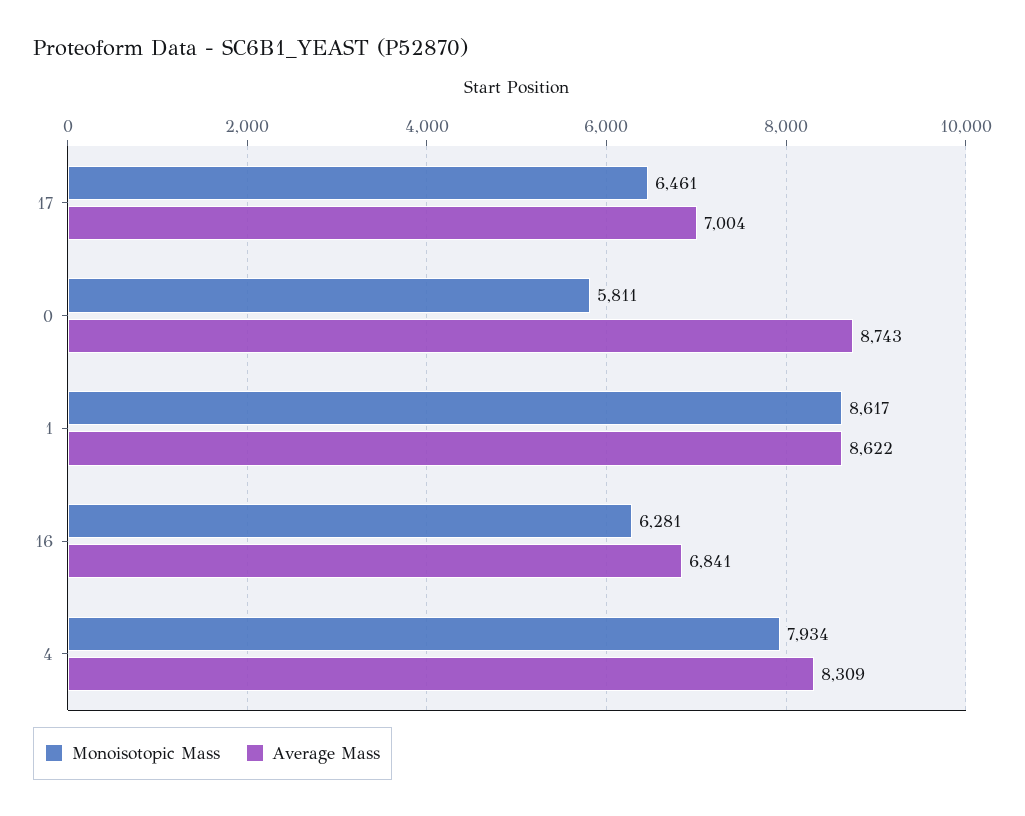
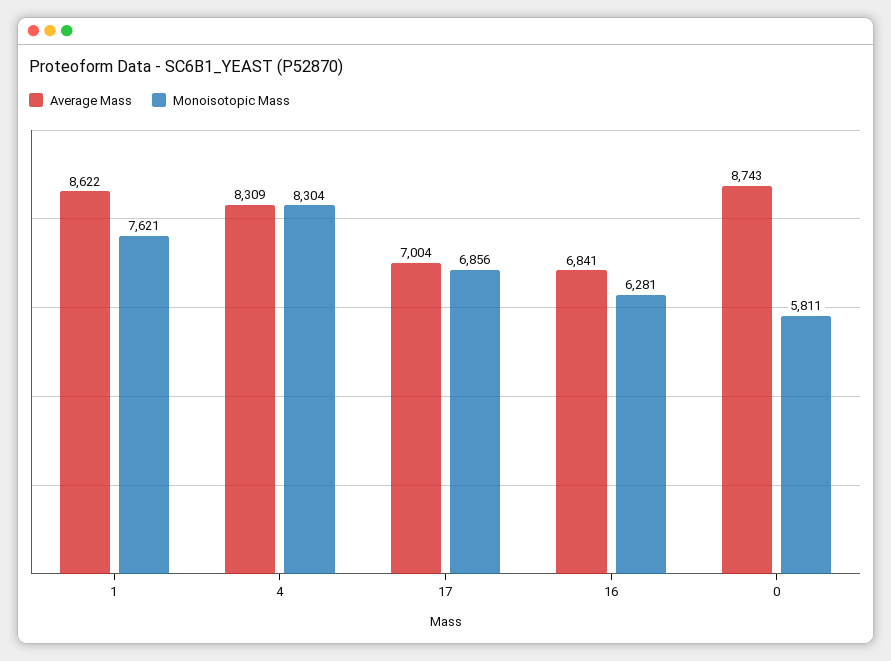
Monoisotopic Mass, 17: 6461 -> 6856
Monoisotopic Mass, 1: 8617 -> 7621
Monoisotopic Mass, 4: 7934 -> 8304

